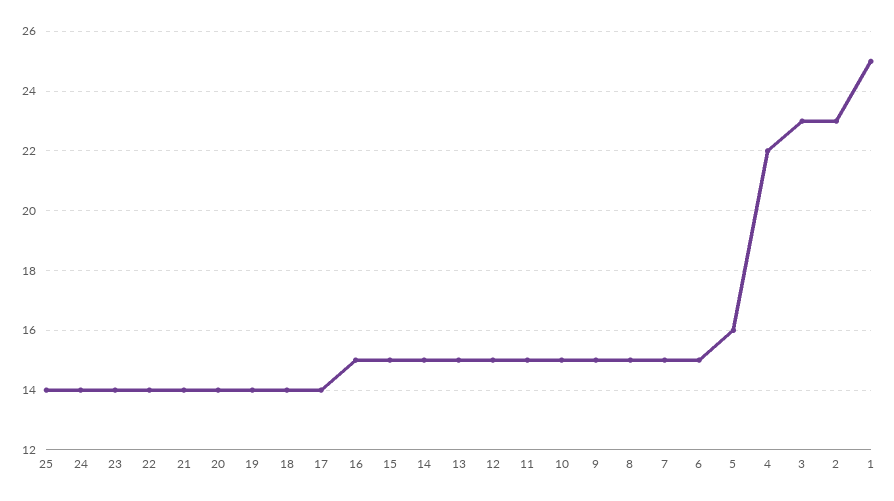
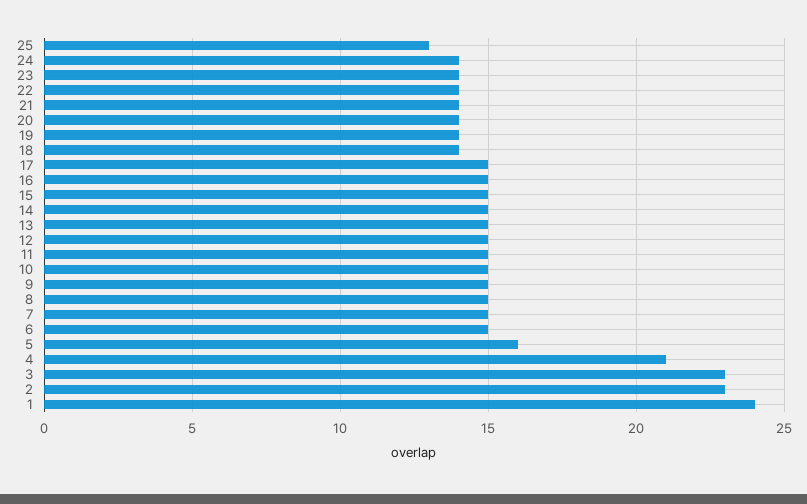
25: 14 -> 13
17: 14 -> 15
4: 22 -> 21
1: 25 -> 24

